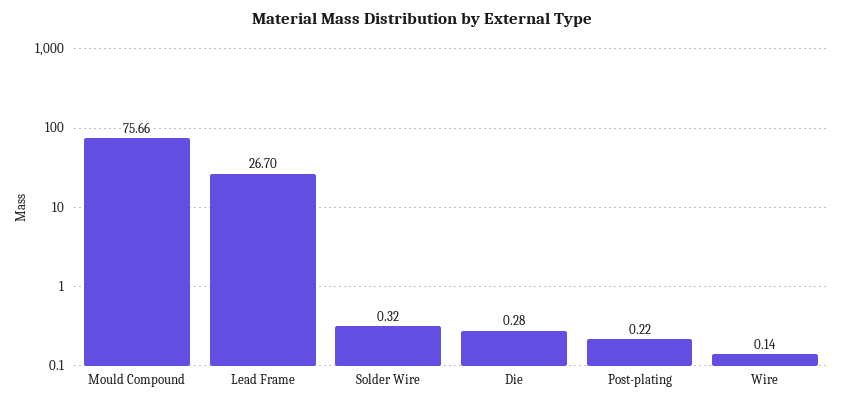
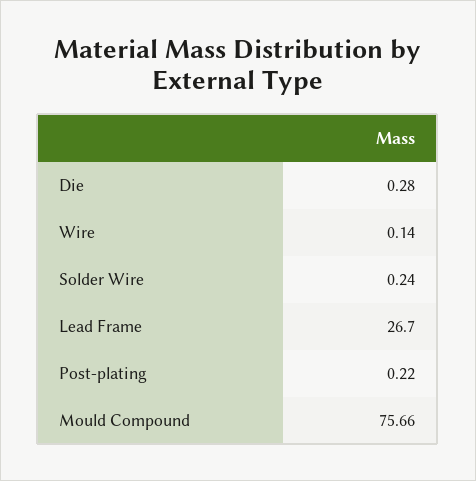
Solder Wire: 0.32 -> 0.24

